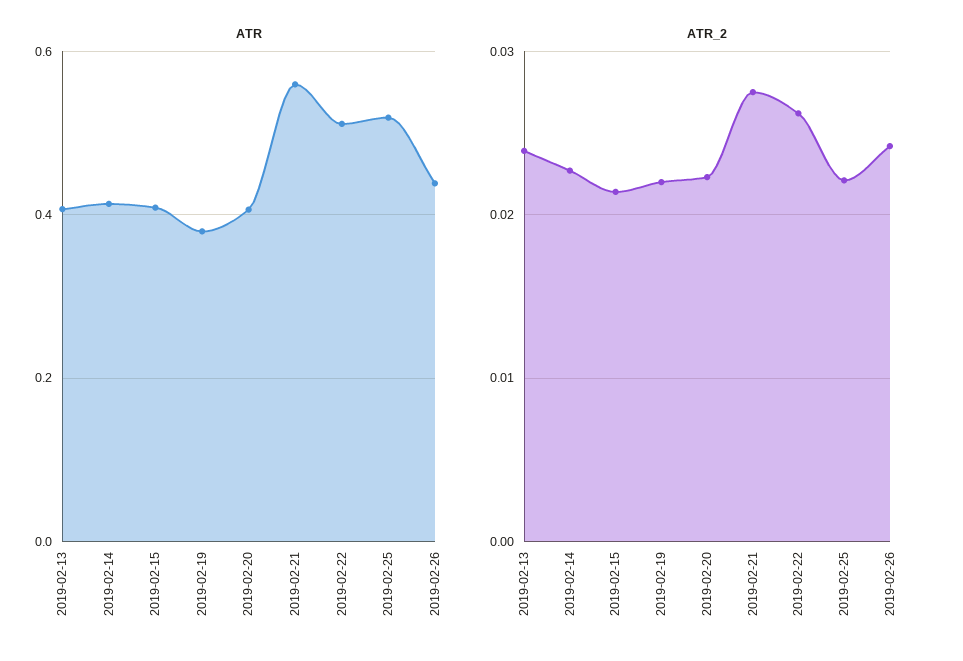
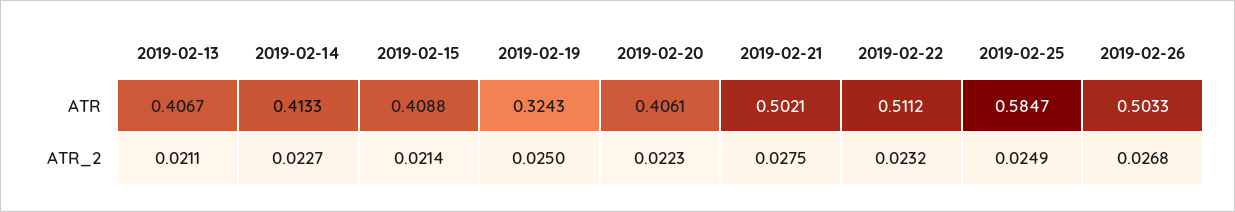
ATR, 2019-02-19: 0.38 -> 0.3243
ATR, 2019-02-21: 0.56 -> 0.5021
ATR, 2019-02-25: 0.52 -> 0.5847
ATR, 2019-02-26: 0.44 -> 0.5033
ATR_2, 2019-02-13: 0.024 -> 0.0211
ATR_2, 2019-02-19: 0.022 -> 0.025
ATR_2, 2019-02-22: 0.026 -> 0.0232
ATR_2, 2019-02-25: 0.022 -> 0.0249
ATR_2, 2019-02-26: 0.024 -> 0.0268

